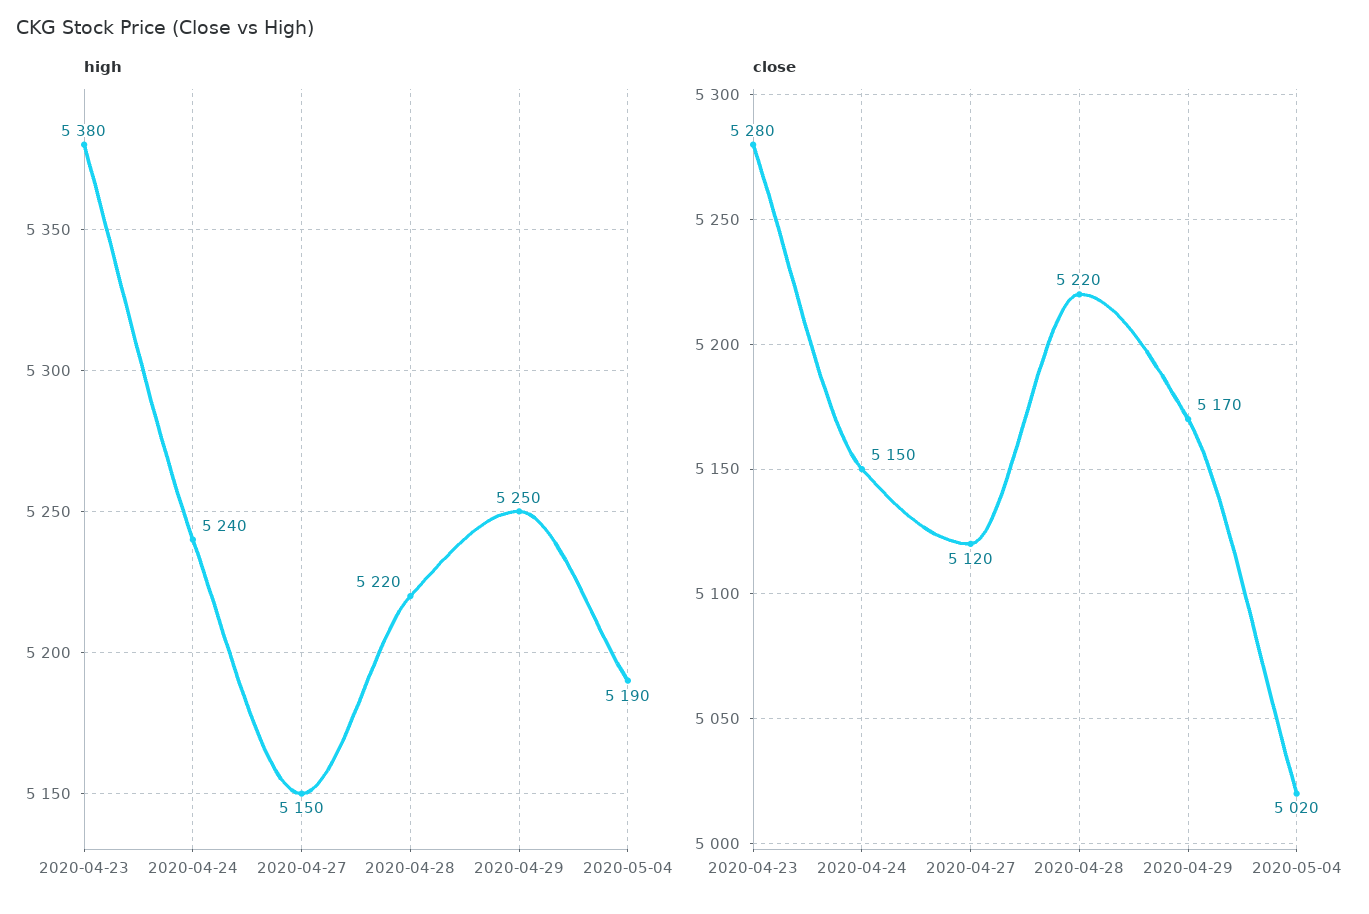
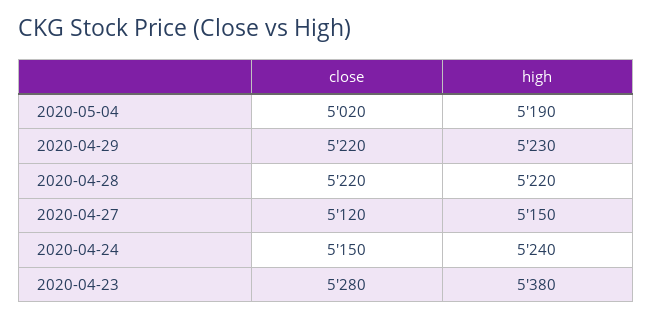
high, 2020-04-29: 5250 -> 5230
close, 2020-04-29: 5170 -> 5220

